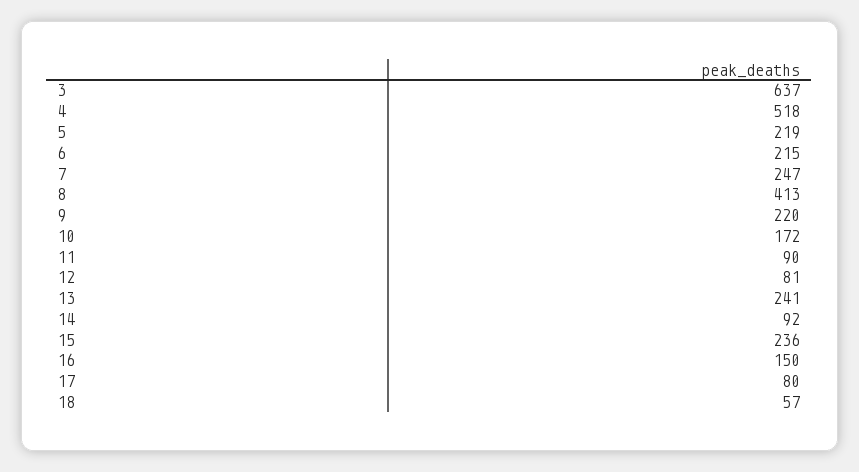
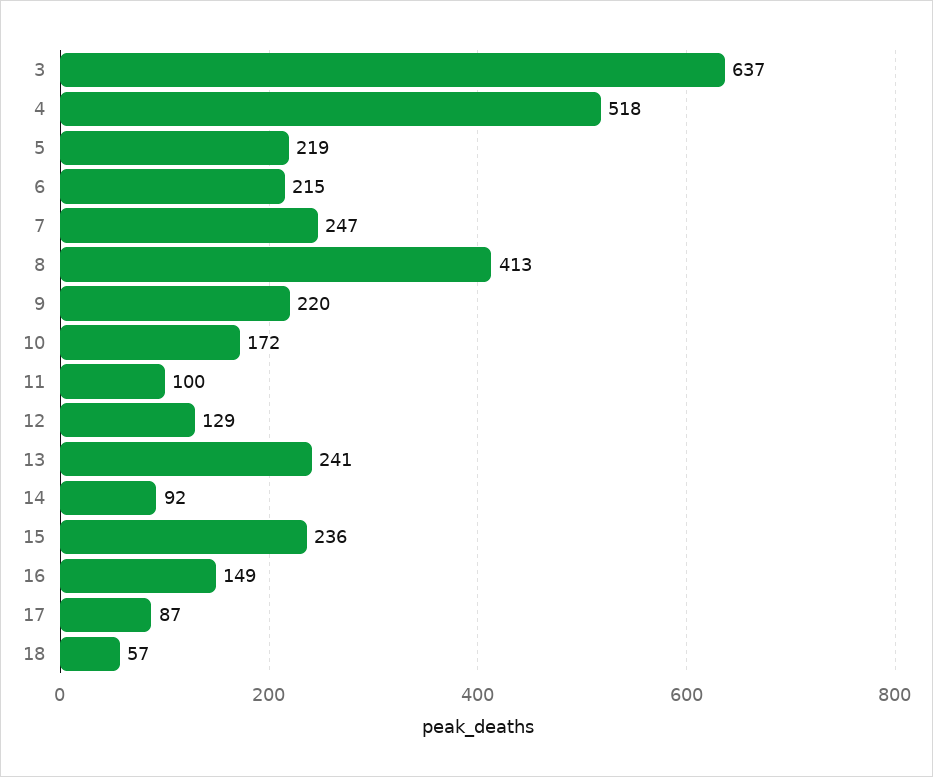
11: 90 -> 100
12: 81 -> 129
16: 150 -> 149
17: 80 -> 87

